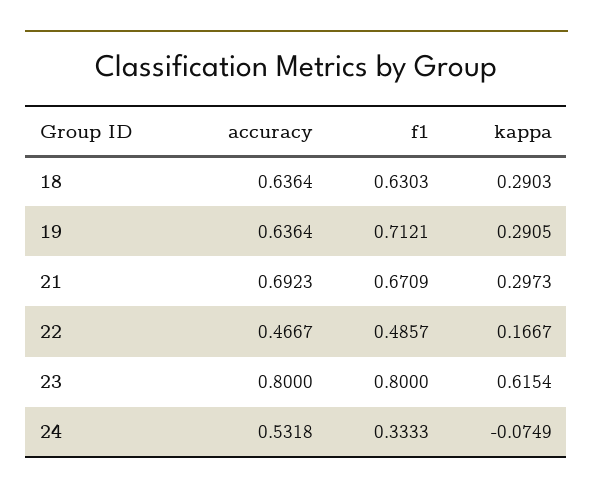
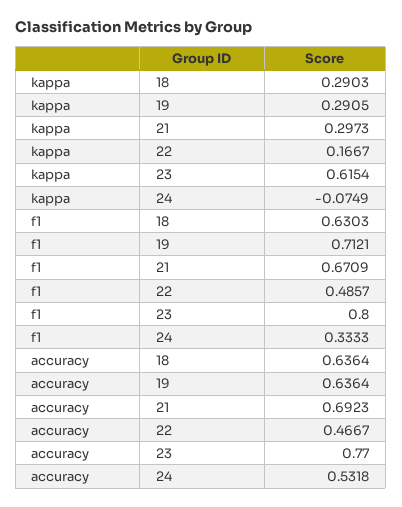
accuracy, 23: 0.8 -> 0.77

